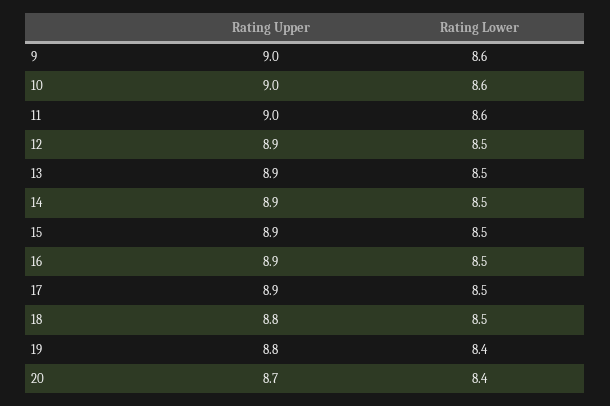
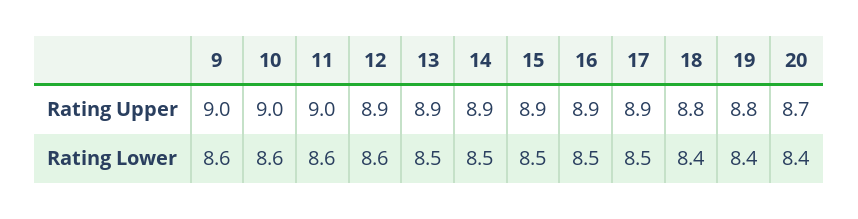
Rating Lower, 12: 8.5 -> 8.6
Rating Lower, 18: 8.5 -> 8.4

